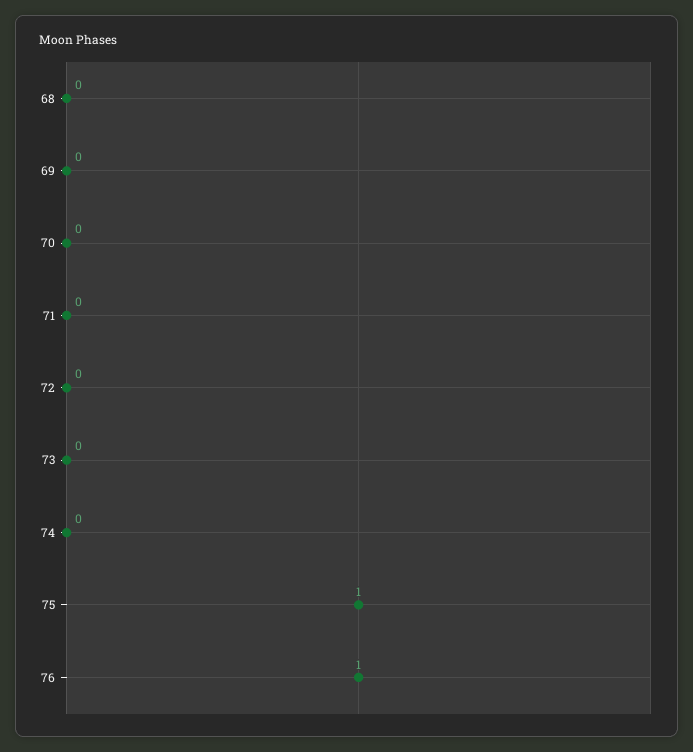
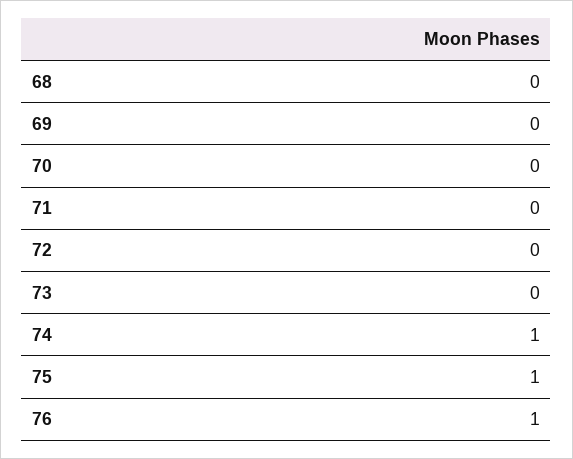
74: 0 -> 1

